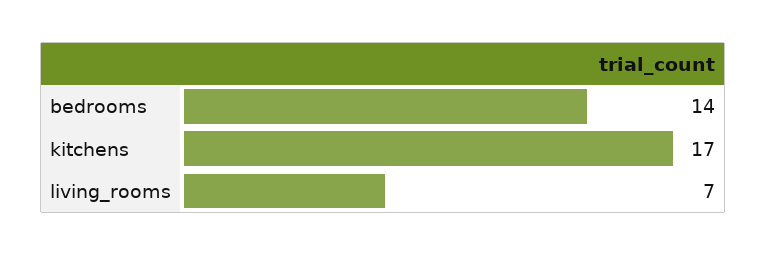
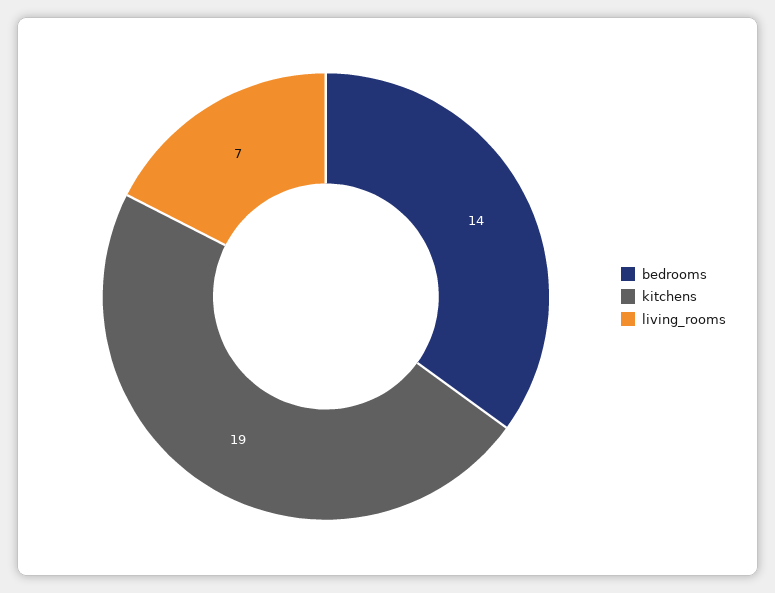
kitchens: 17 -> 19

